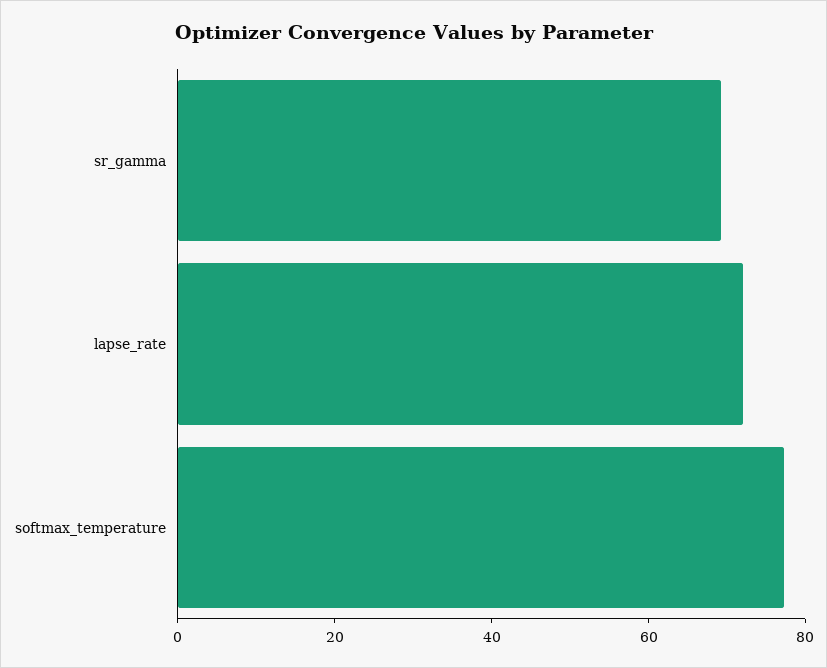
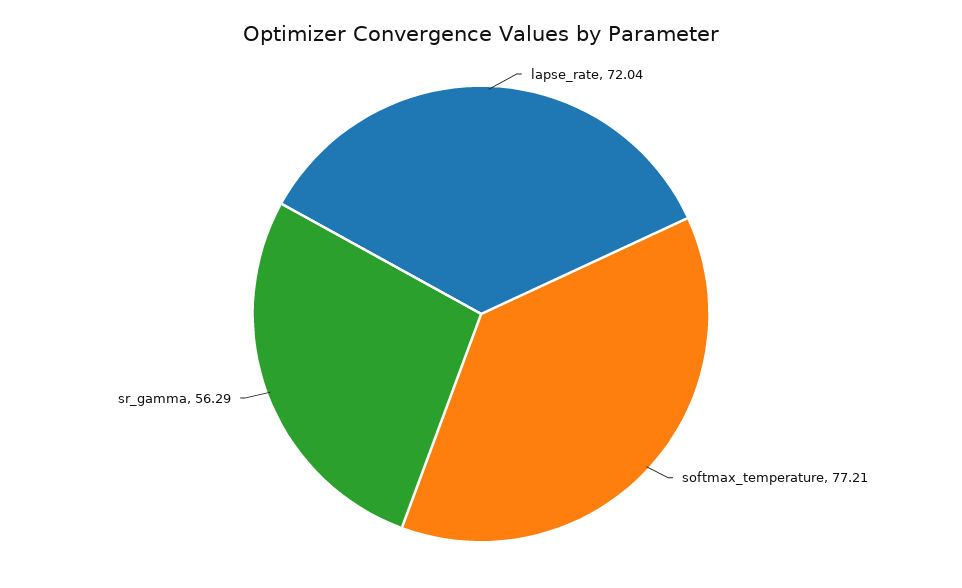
sr_gamma: 70 -> 56.29

